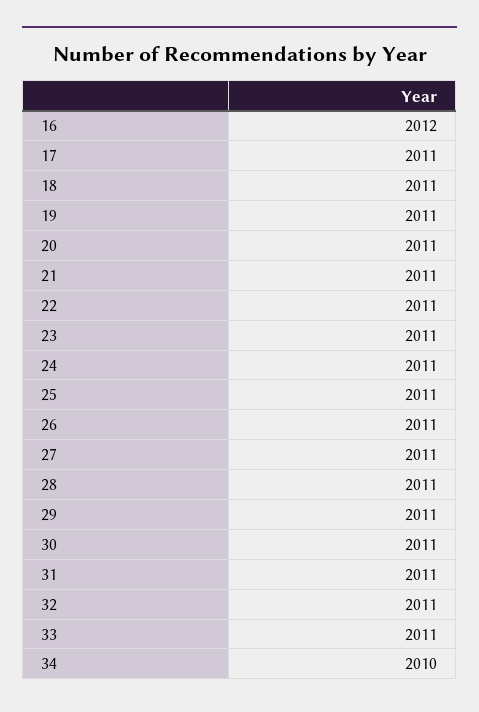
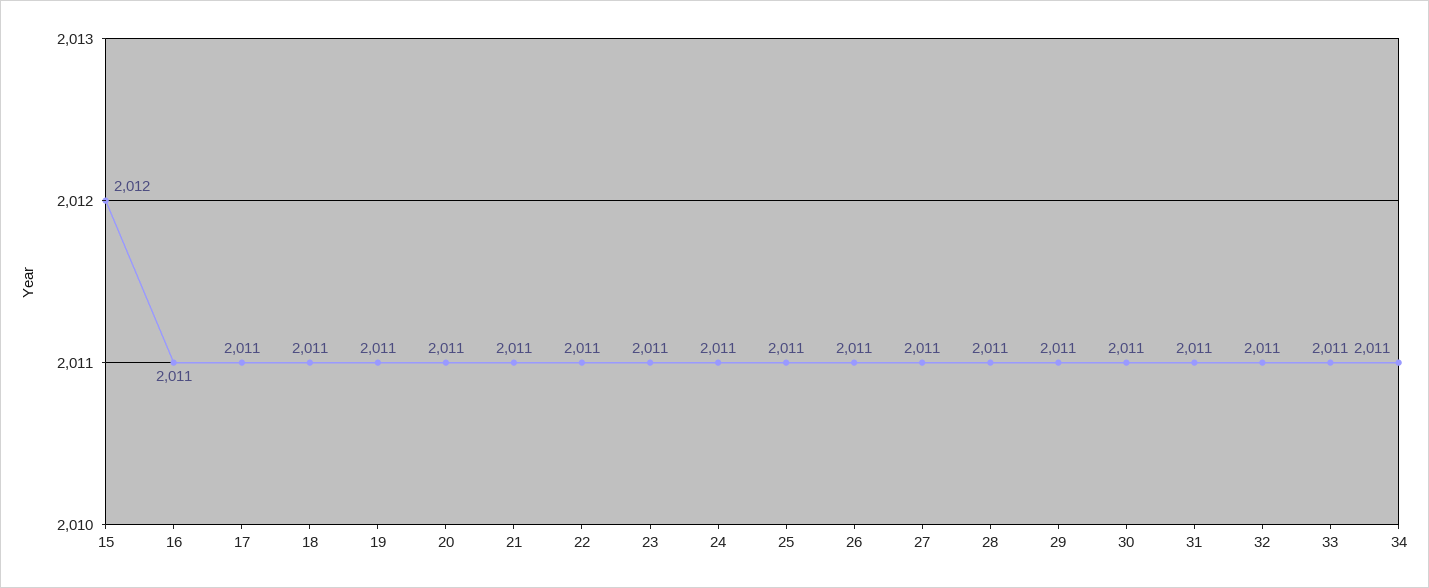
16: 2012 -> 2011
34: 2010 -> 2011
15: none -> 2012

